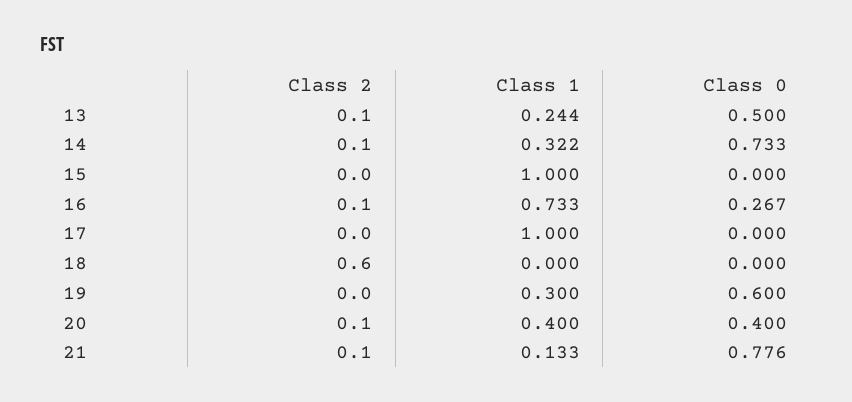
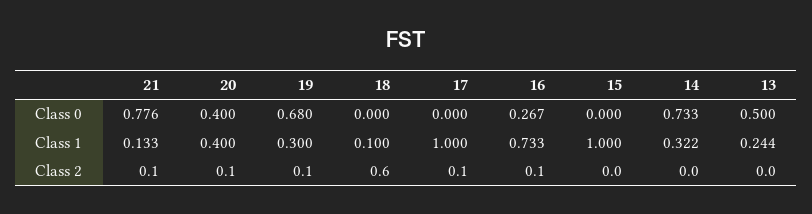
Class 2, 13: 0.1 -> 0
Class 2, 14: 0.1 -> 0
Class 2, 17: 0 -> 0.1
Class 1, 18: 0 -> 0.1
Class 2, 19: 0 -> 0.1
Class 0, 19: 0.6 -> 0.68

